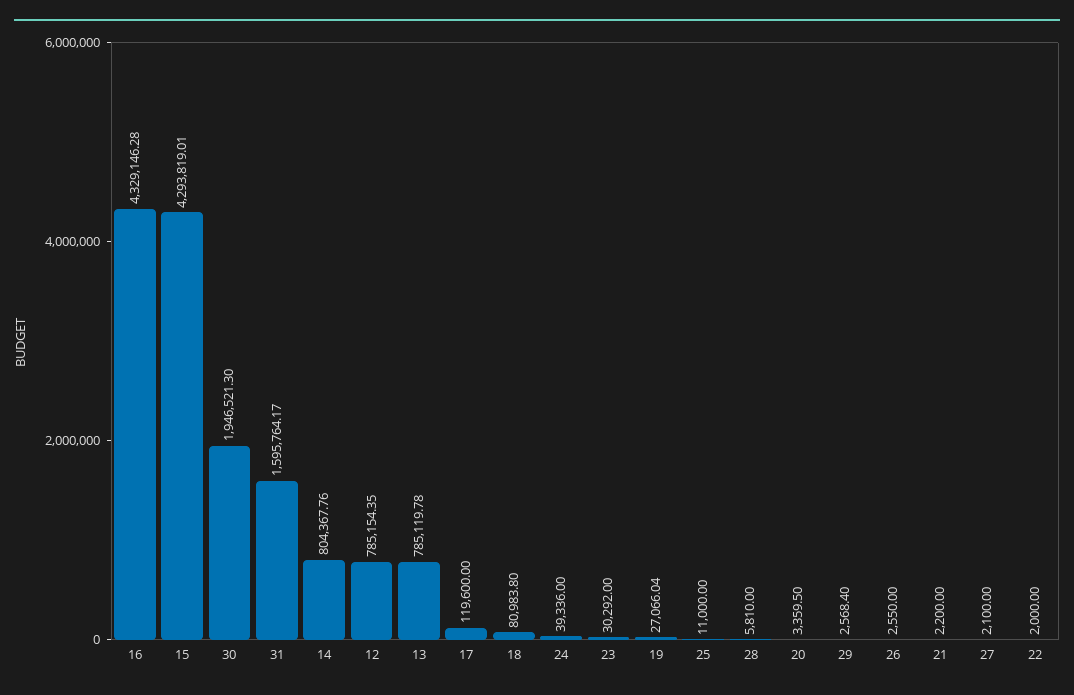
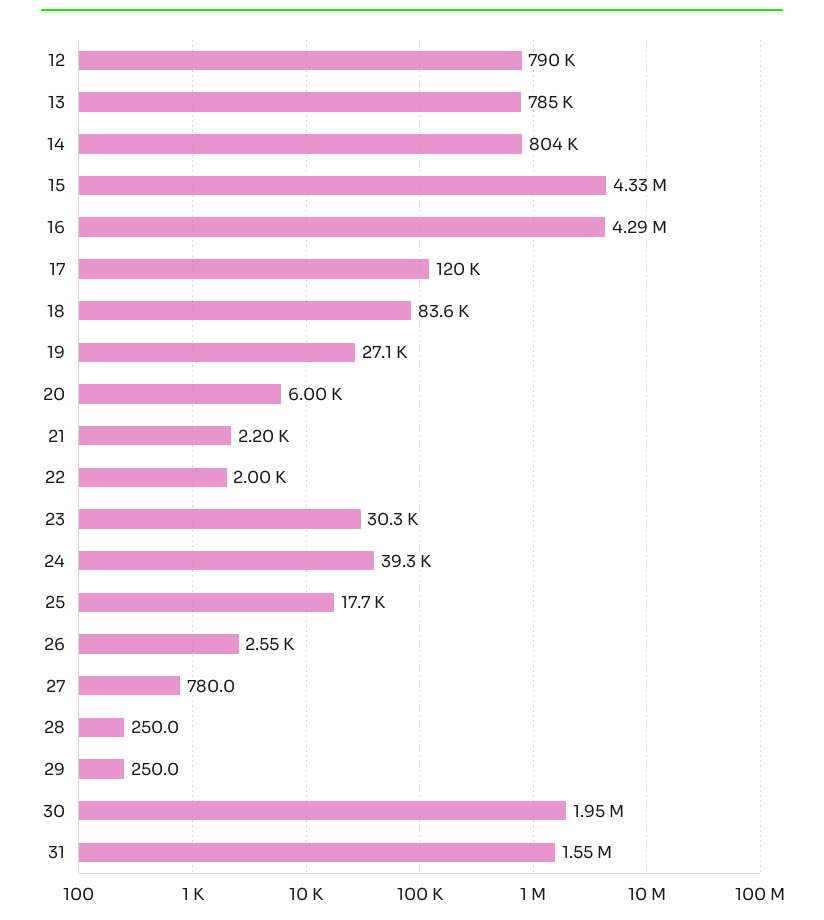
16: 4329146.28 -> 4290000
15: 4293819.01 -> 4330000
31: 1595764.17 -> 1550000
12: 785154.35 -> 790000
18: 80983.8 -> 83600
25: 11000 -> 17700
28: 5810 -> 250
20: 3359.5 -> 6000
29: 2568.4 -> 250
27: 2100 -> 780

